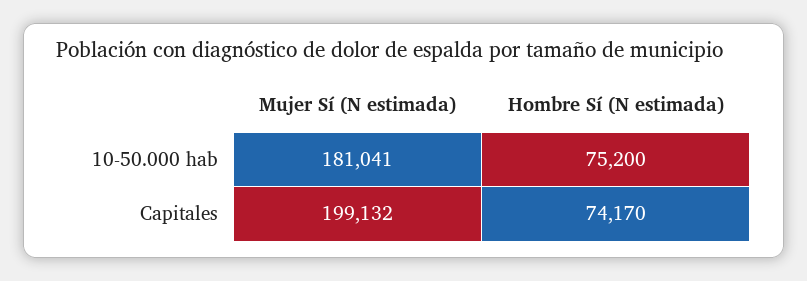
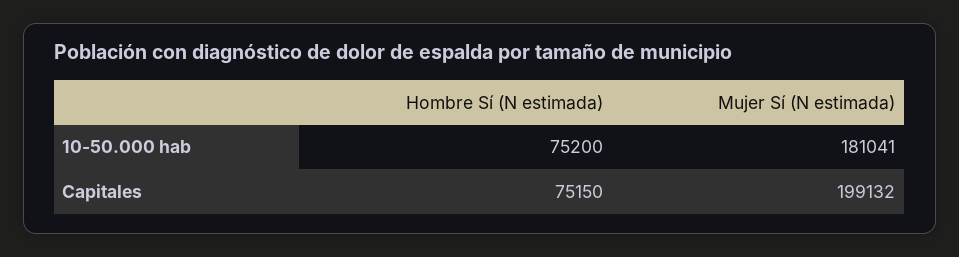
Hombre Sí (N estimada), Capitales: 74170 -> 75150

